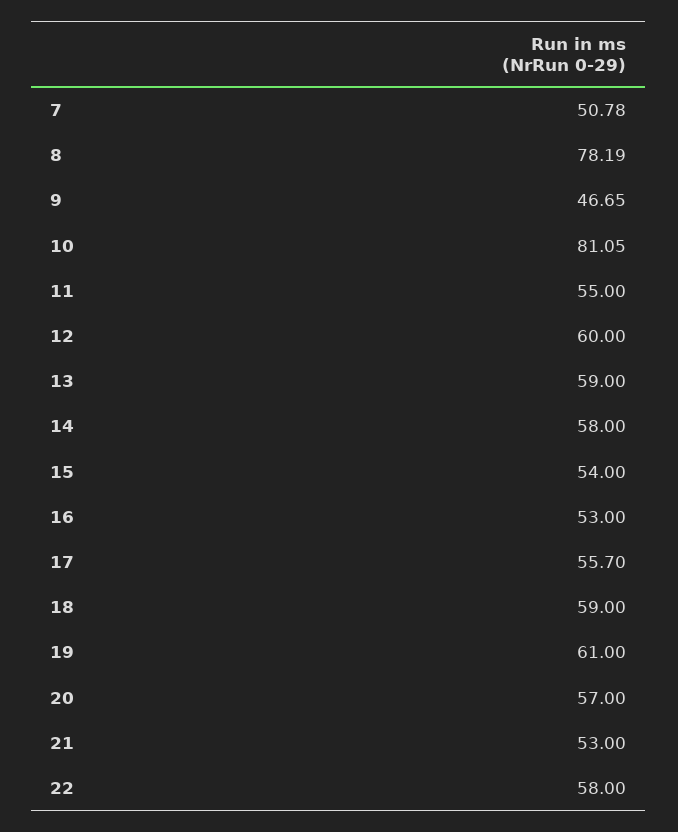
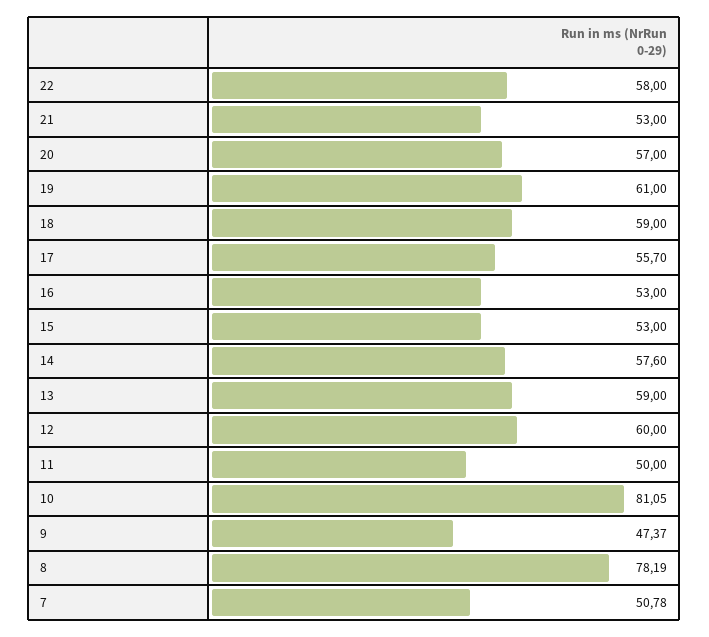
9: 46.65 -> 47.37
11: 55 -> 50
14: 58 -> 57.6
15: 54 -> 53

